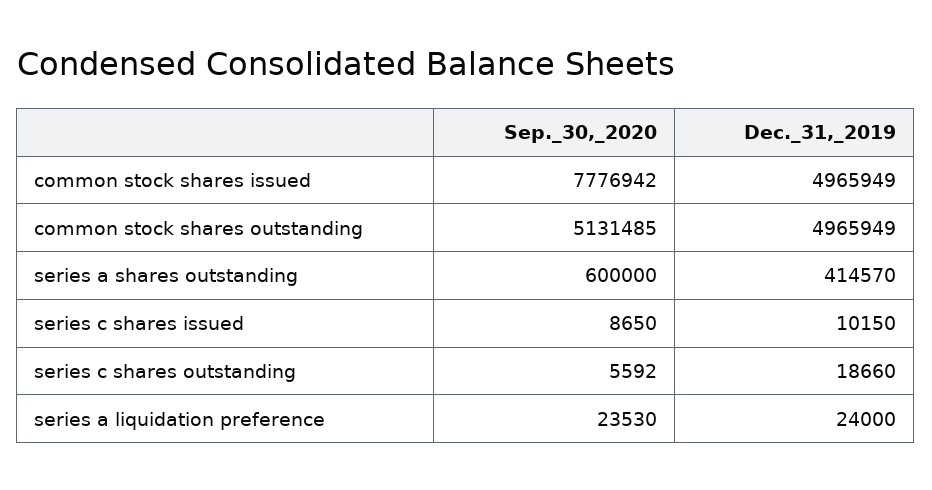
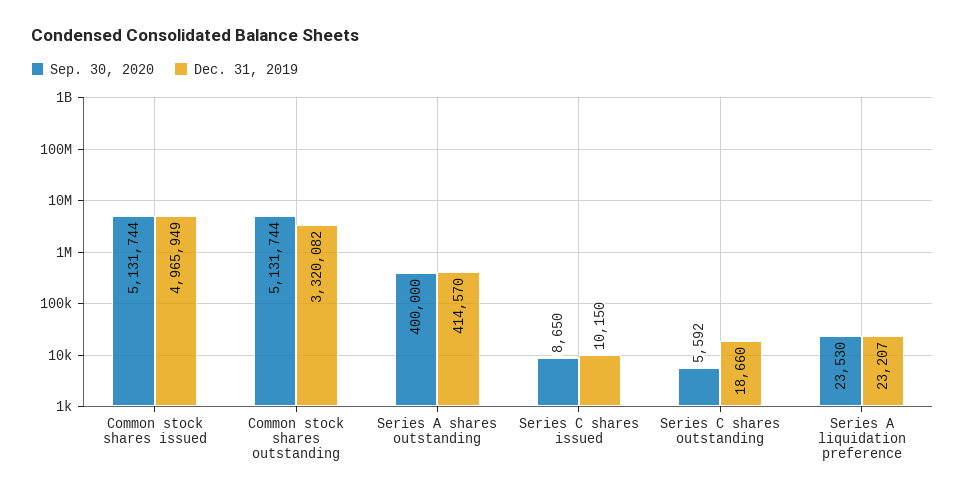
Sep._30,_2020, common stock shares issued: 7776942 -> 5131744
Sep._30,_2020, common stock shares outstanding: 5131485 -> 5131744
Dec._31,_2019, common stock shares outstanding: 4965949 -> 3320082
Sep._30,_2020, series a shares outstanding: 600000 -> 400000
Dec._31,_2019, series a liquidation preference: 24000 -> 23207

